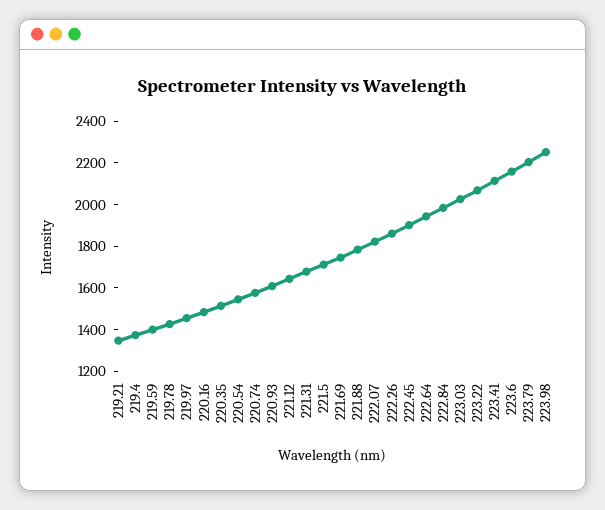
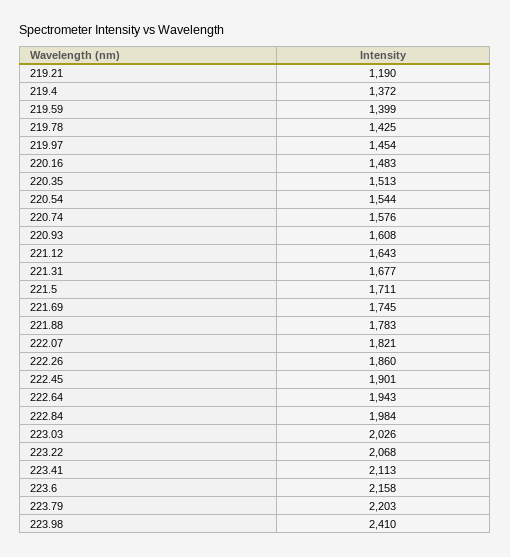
219.21: 1350 -> 1190
223.98: 2250 -> 2410

